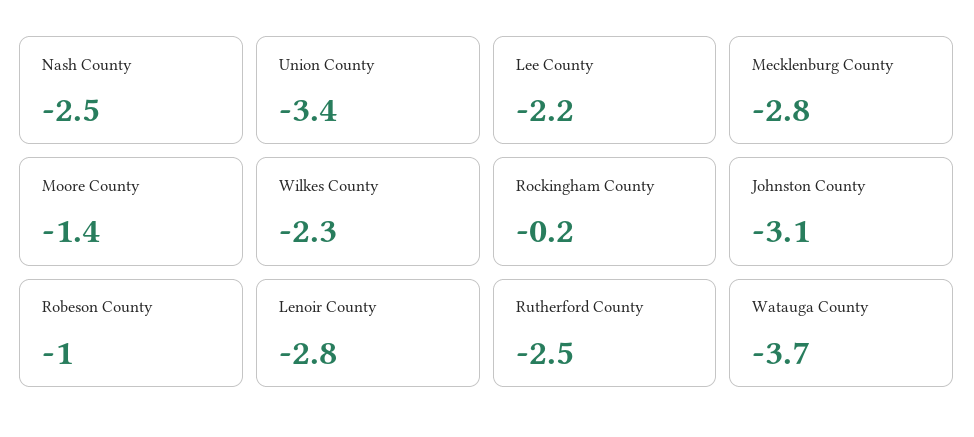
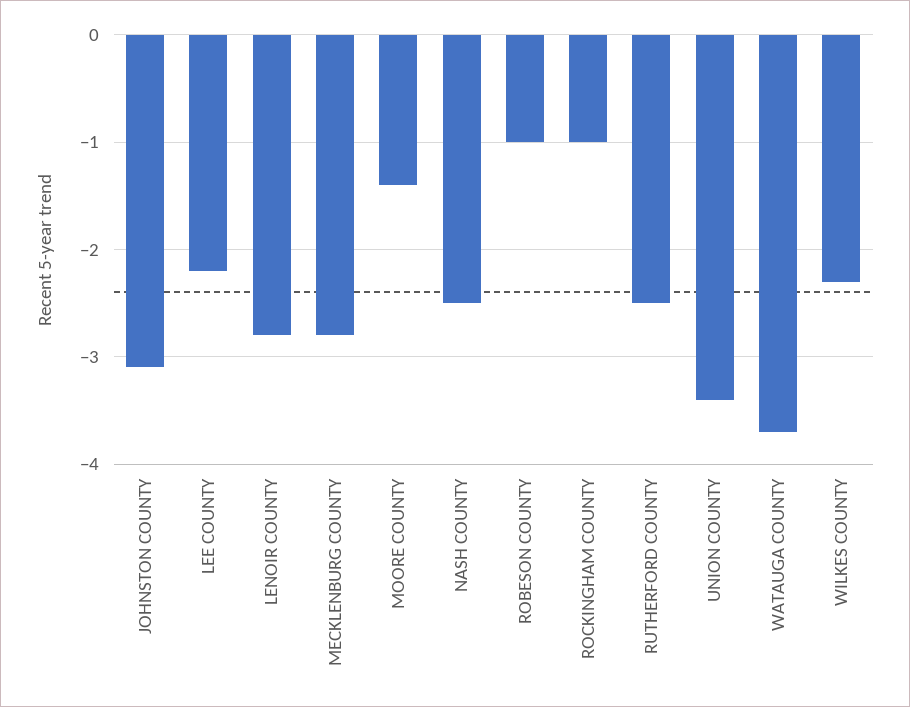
Rockingham County: -0.2 -> -1

